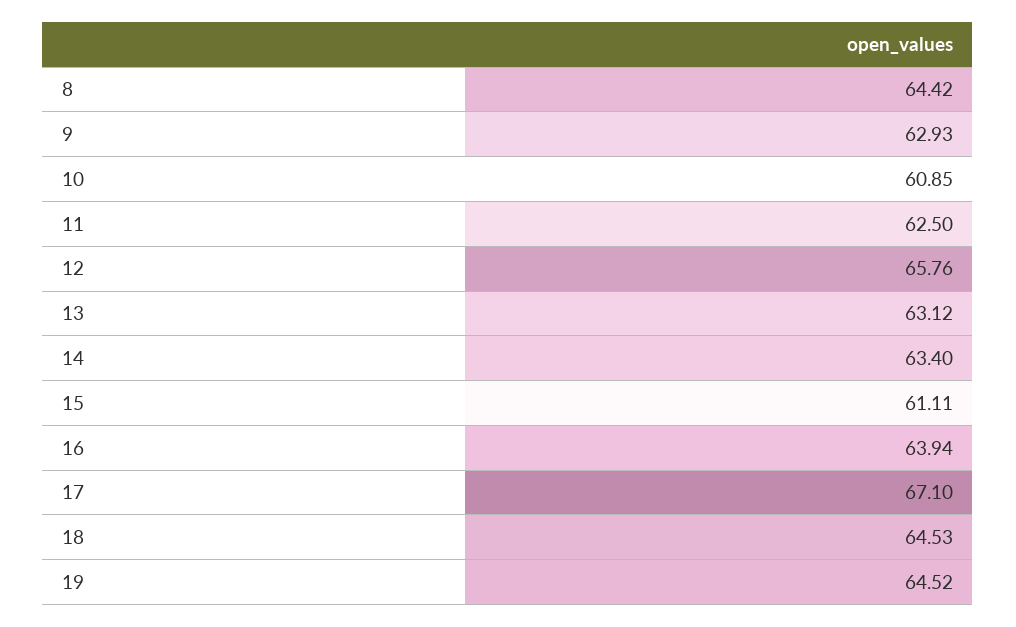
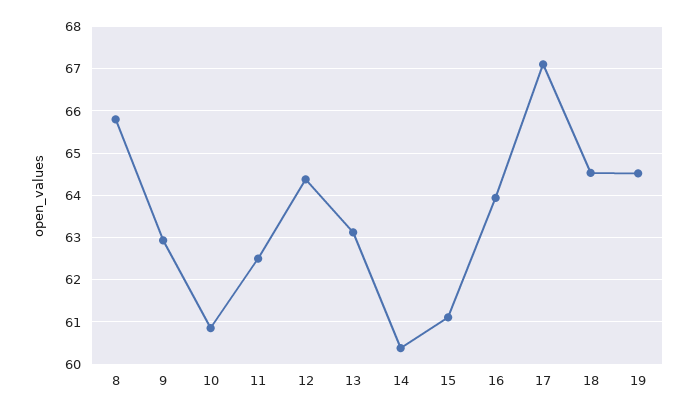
8: 64.42 -> 65.8
12: 65.76 -> 64.4
14: 63.4 -> 60.4

